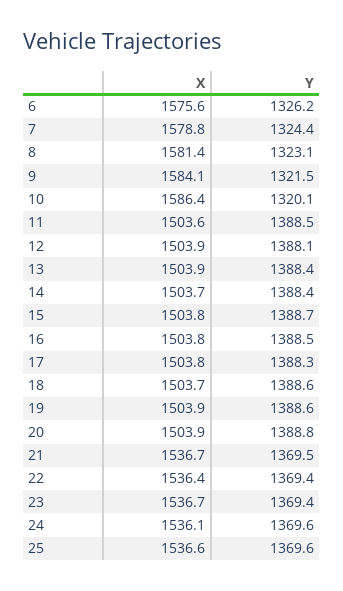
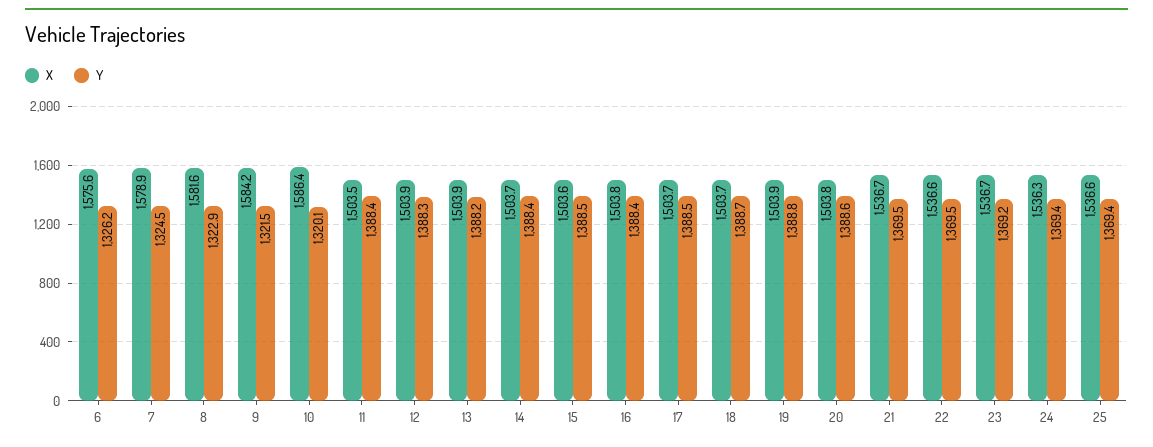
X, 7: 1578.8 -> 1578.9
Y, 7: 1324.4 -> 1324.5
X, 8: 1581.4 -> 1581.6
Y, 8: 1323.1 -> 1322.9
X, 9: 1584.1 -> 1584.2
X, 11: 1503.6 -> 1503.5
Y, 11: 1388.5 -> 1388.4
Y, 12: 1388.1 -> 1388.3
Y, 13: 1388.4 -> 1388.2
X, 15: 1503.8 -> 1503.6
Y, 15: 1388.7 -> 1388.5
Y, 16: 1388.5 -> 1388.4
X, 17: 1503.8 -> 1503.7
Y, 17: 1388.3 -> 1388.5
Y, 18: 1388.6 -> 1388.7
Y, 19: 1388.6 -> 1388.8
X, 20: 1503.9 -> 1503.8
Y, 20: 1388.8 -> 1388.6
X, 22: 1536.4 -> 1536.6
Y, 22: 1369.4 -> 1369.5
Y, 23: 1369.4 -> 1369.2
X, 24: 1536.1 -> 1536.3
Y, 24: 1369.6 -> 1369.4
Y, 25: 1369.6 -> 1369.4

